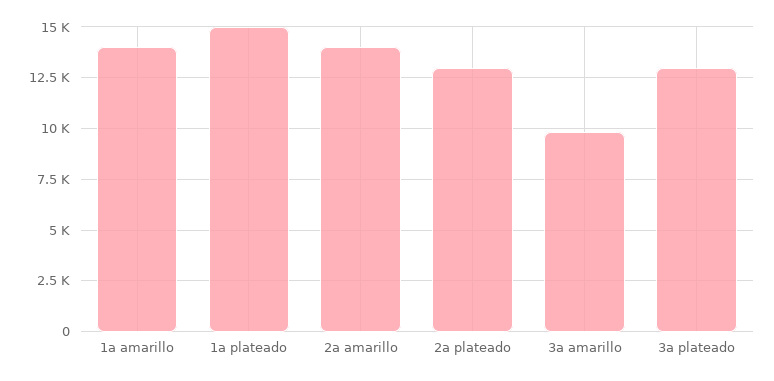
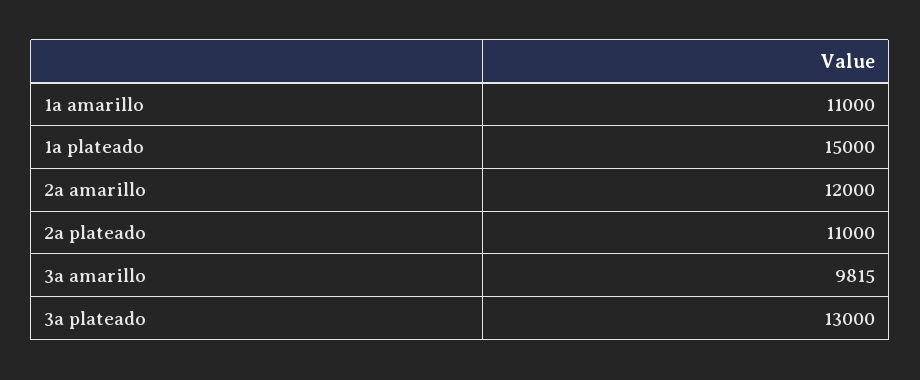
1a amarillo: 14000 -> 11000
2a amarillo: 14000 -> 12000
2a plateado: 13000 -> 11000

